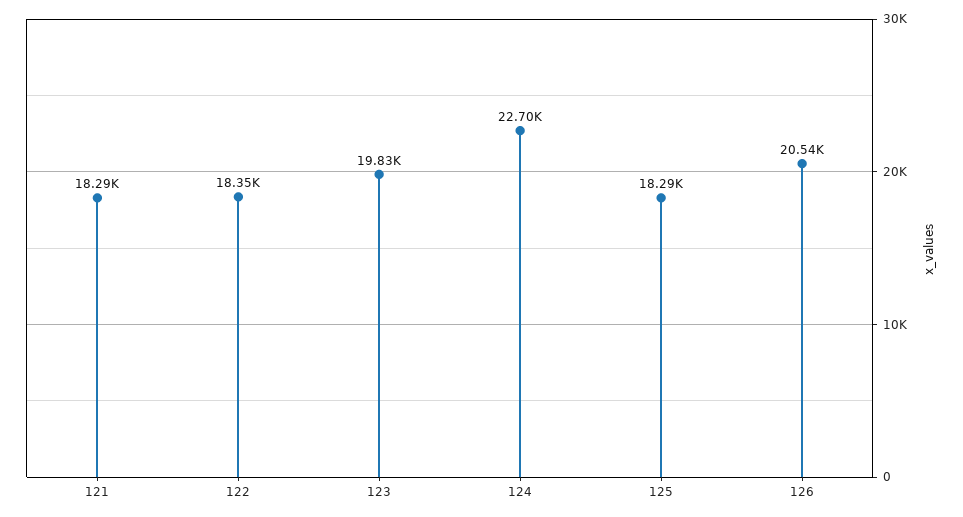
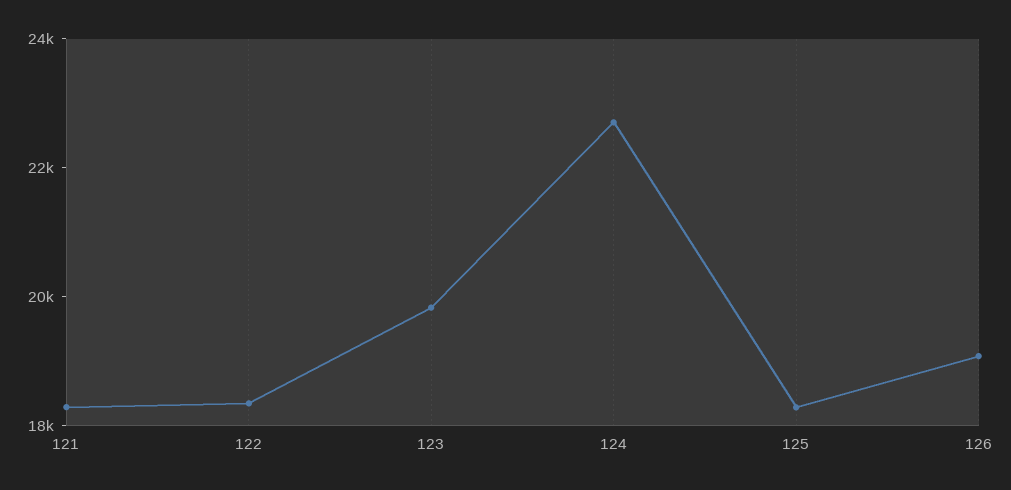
126: 20540 -> 19000

